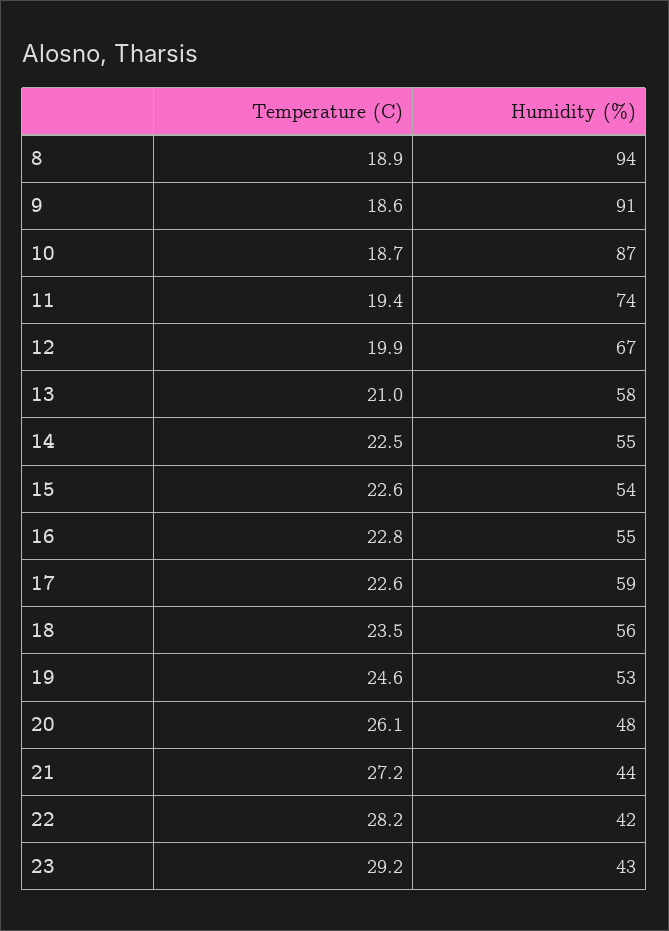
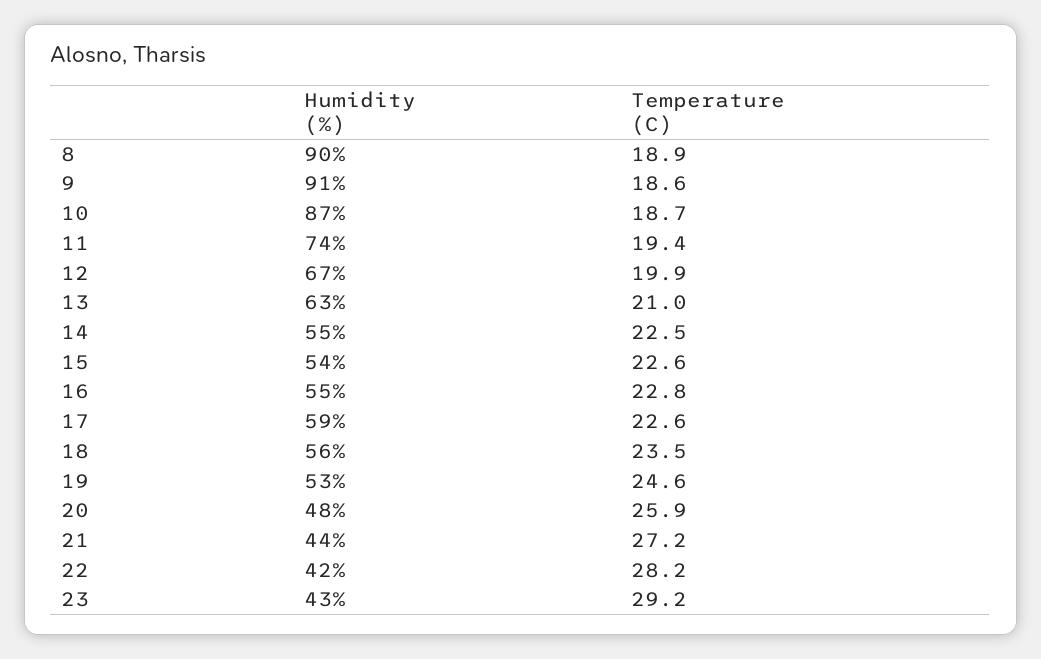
Humidity (%), 8: 94 -> 90
Humidity (%), 13: 58 -> 63
Temperature (C), 20: 26.1 -> 25.9

